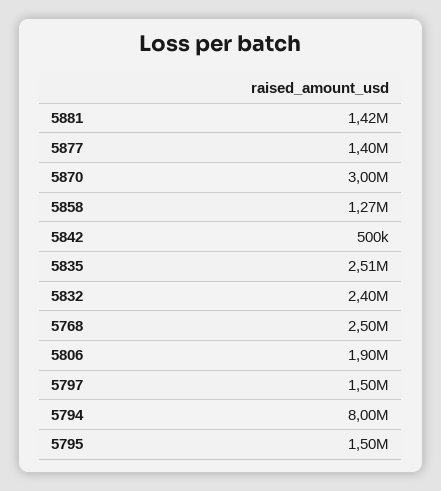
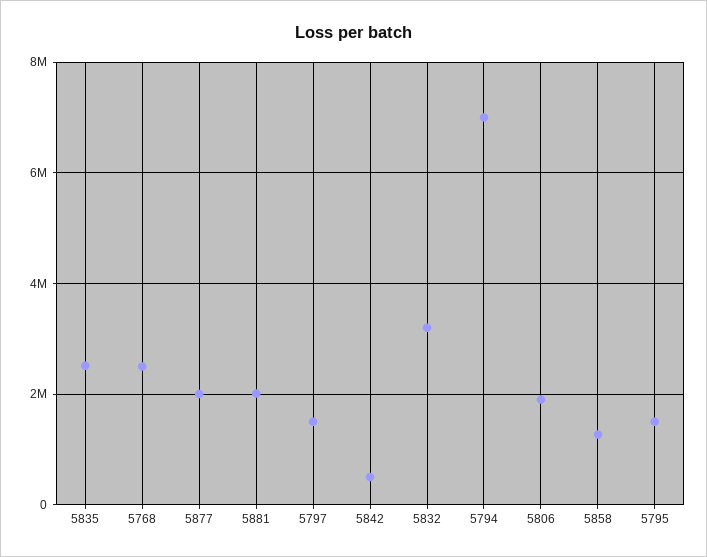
5881: 1420000 -> 2000000
5877: 1400000 -> 2000000
5870: 3000000 -> none
5832: 2400000 -> 3200000
5794: 8000000 -> 7000000

